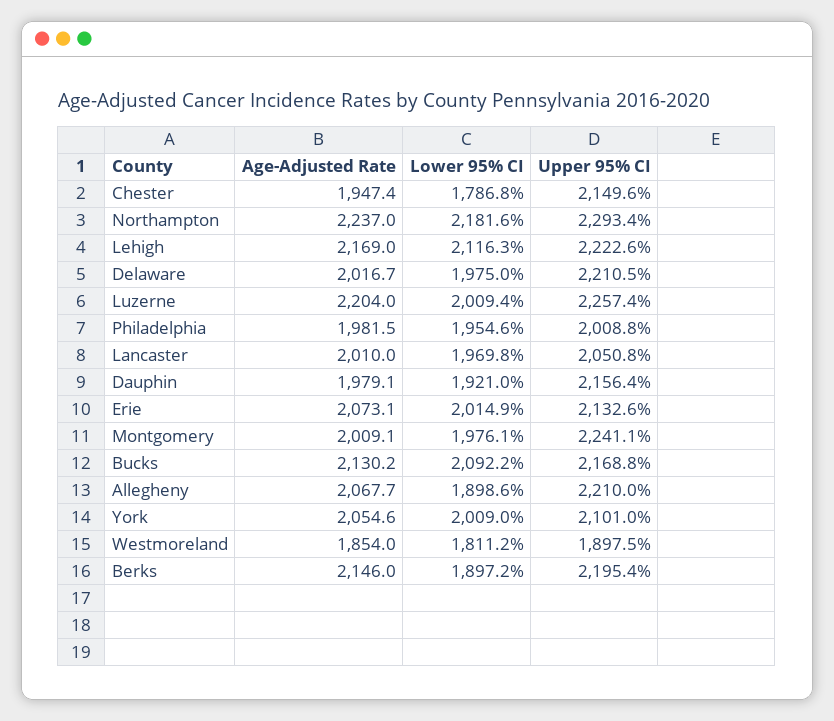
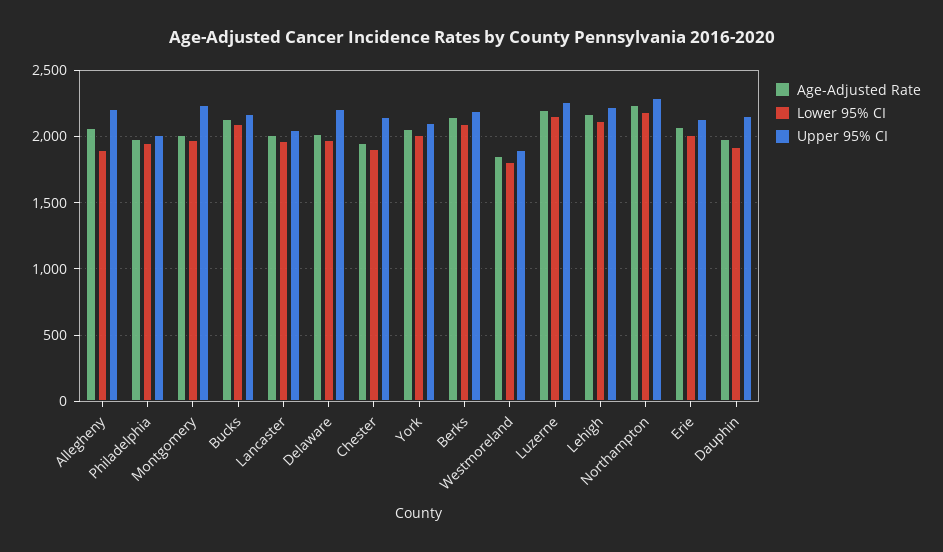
Lower 95% CI, Chester: 1786.8 -> 1900
Lower 95% CI, Luzerne: 2009.4 -> 2150
Lower 95% CI, Berks: 1897.2 -> 2100

